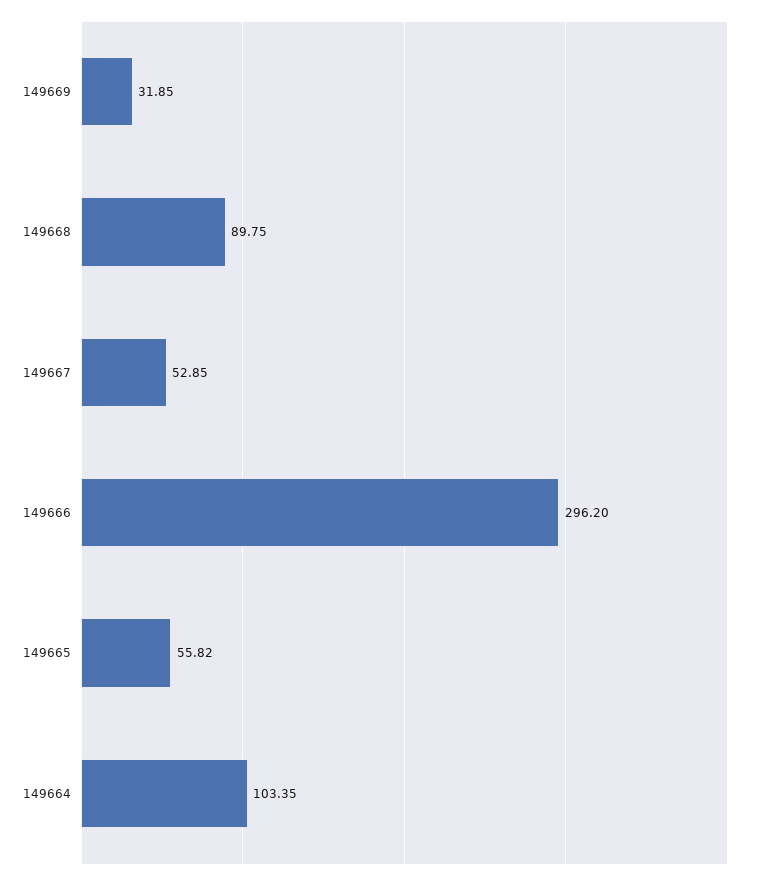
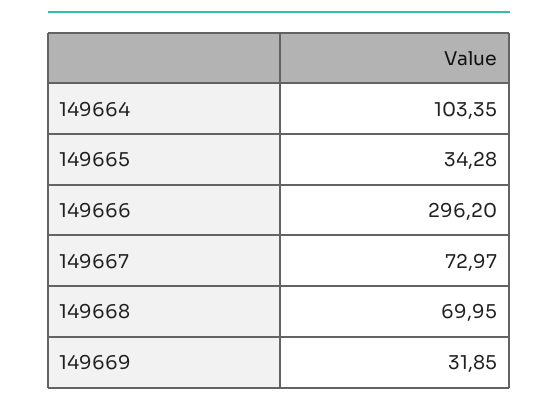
149668: 89.75 -> 69.95
149667: 52.85 -> 72.97
149665: 55.82 -> 34.28

